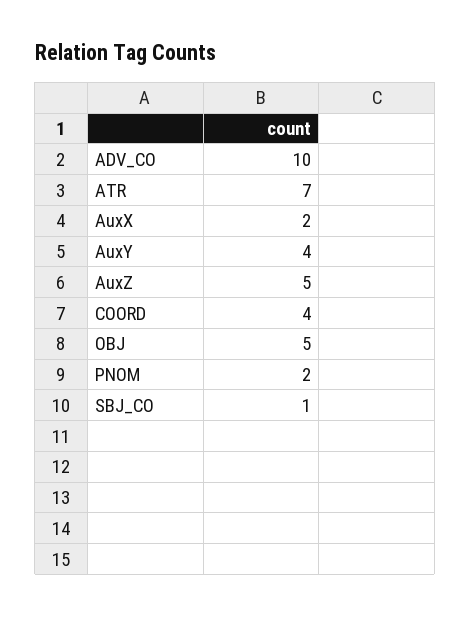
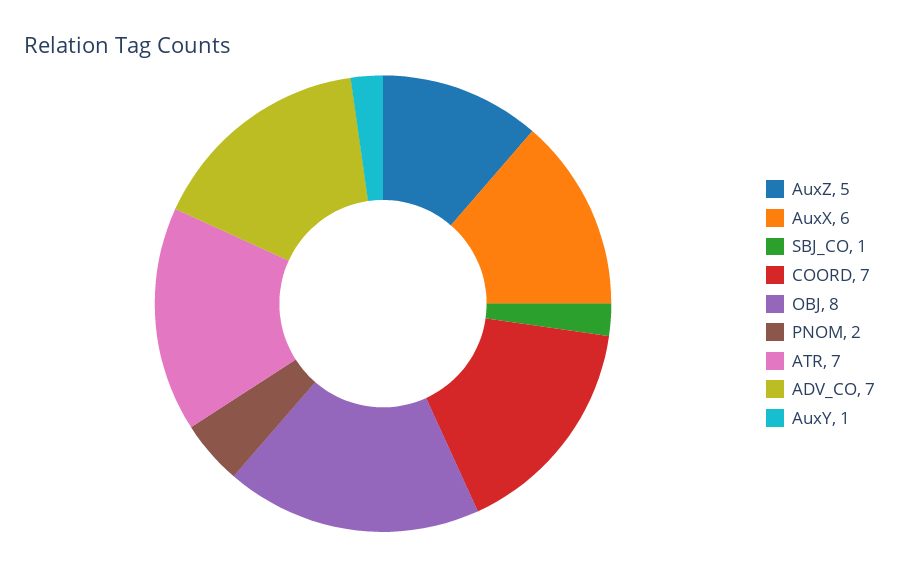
ADV_CO: 10 -> 7
AuxX: 2 -> 6
AuxY: 4 -> 1
COORD: 4 -> 7
OBJ: 5 -> 8

